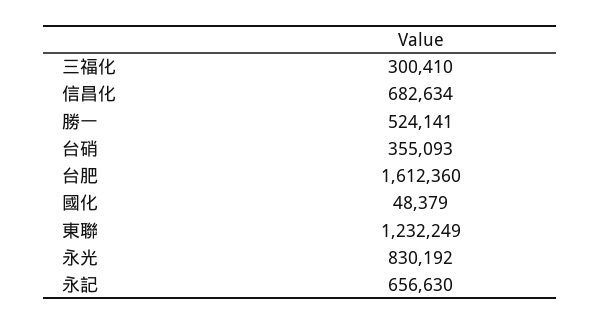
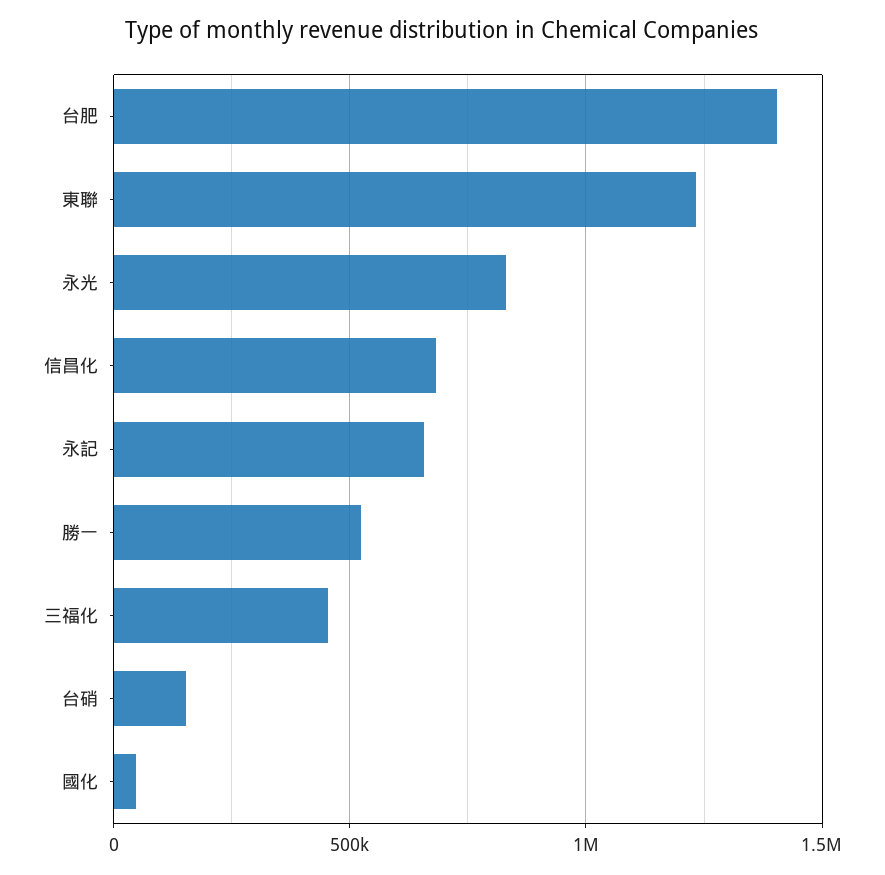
三福化: 300410 -> 450000
台硝: 355093 -> 150000
台肥: 1612360 -> 1400000

